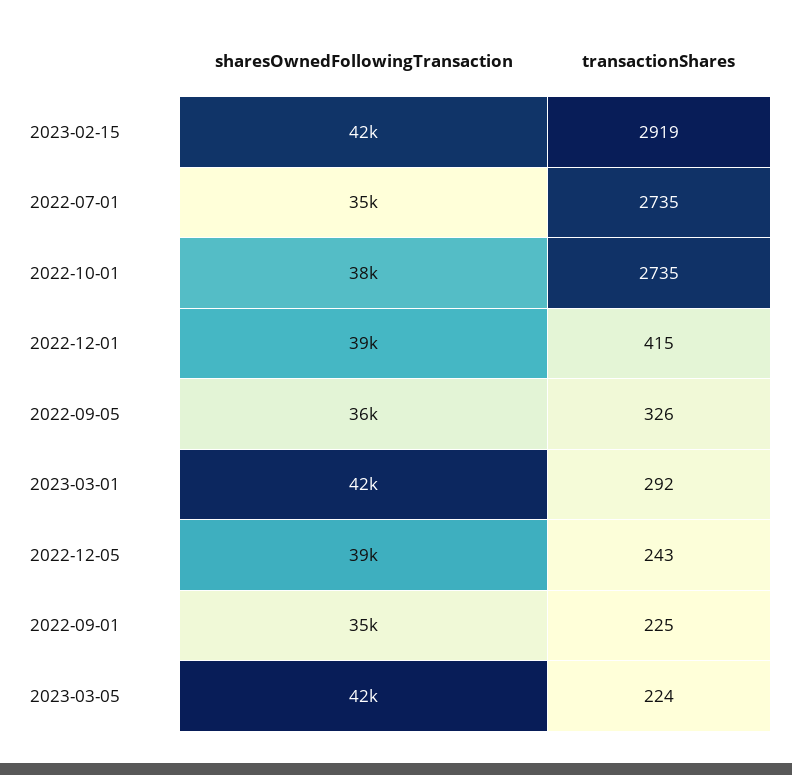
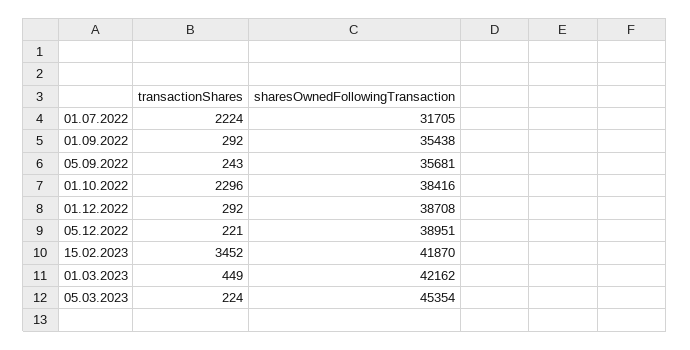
transactionShares, 2023-02-15: 2919 -> 3452
sharesOwnedFollowingTransaction, 2022-07-01: 35000 -> 31705
transactionShares, 2022-07-01: 2735 -> 2224
transactionShares, 2022-10-01: 2735 -> 2296
transactionShares, 2022-12-01: 415 -> 292
transactionShares, 2022-09-05: 326 -> 243
transactionShares, 2023-03-01: 292 -> 449
transactionShares, 2022-12-05: 243 -> 221
transactionShares, 2022-09-01: 225 -> 292
sharesOwnedFollowingTransaction, 2023-03-05: 42000 -> 45354

